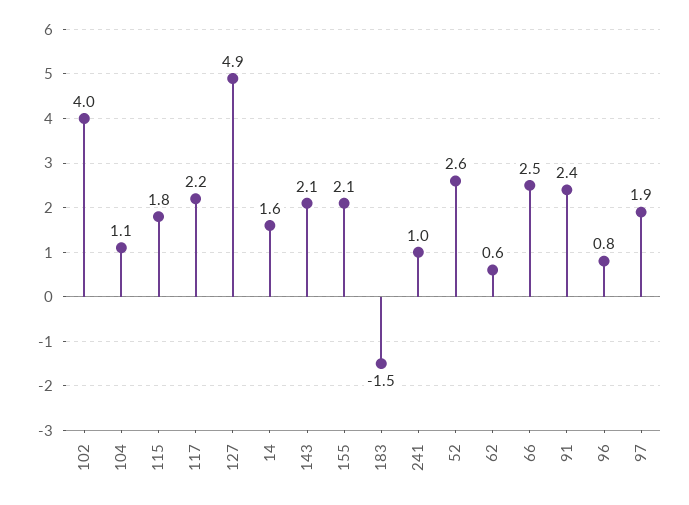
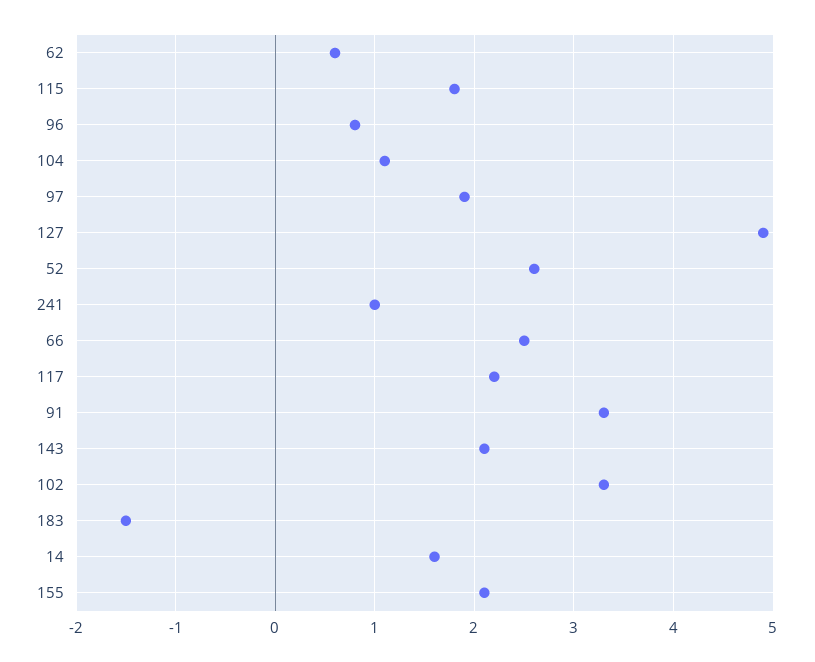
102: 4 -> 3.3
91: 2.4 -> 3.3

